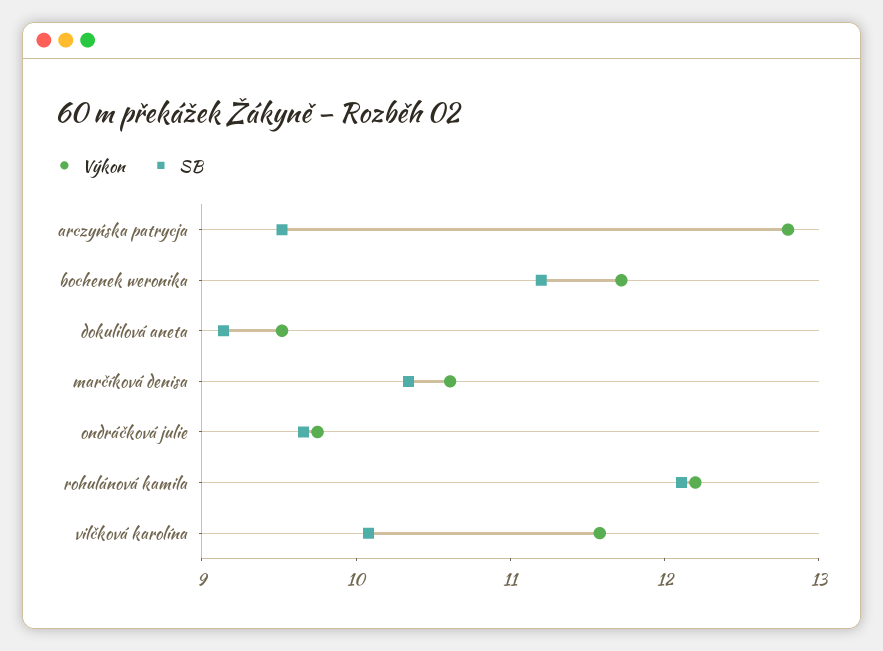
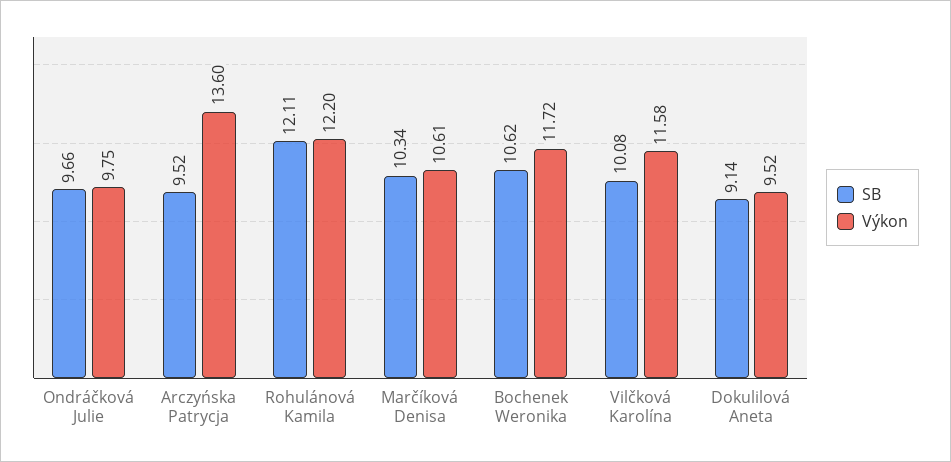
Výkon, arczyńska patrycja: 12.8 -> 13.6
SB, bochenek weronika: 11.2 -> 10.62

